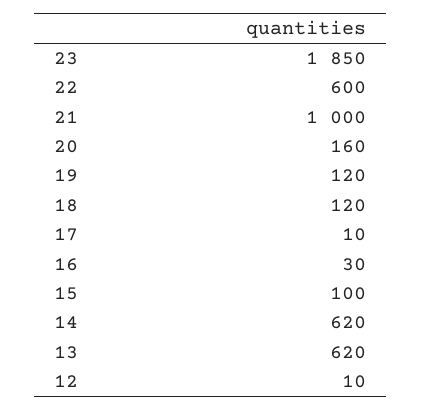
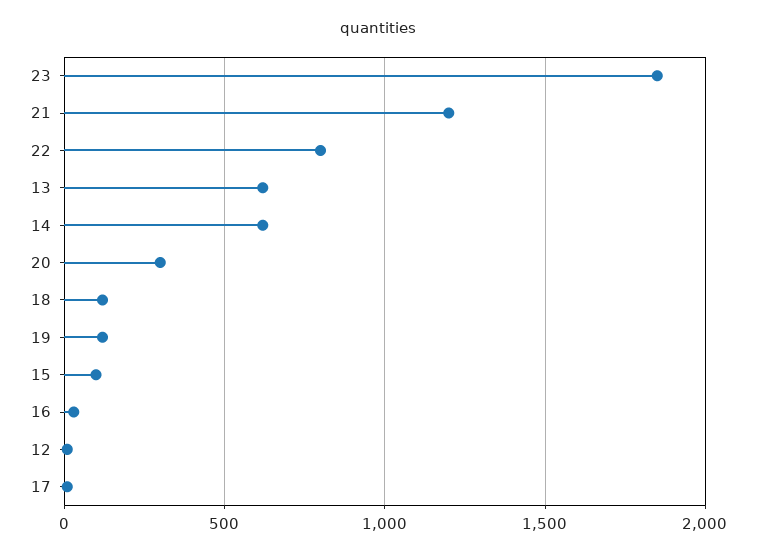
22: 600 -> 800
21: 1000 -> 1200
20: 160 -> 300

